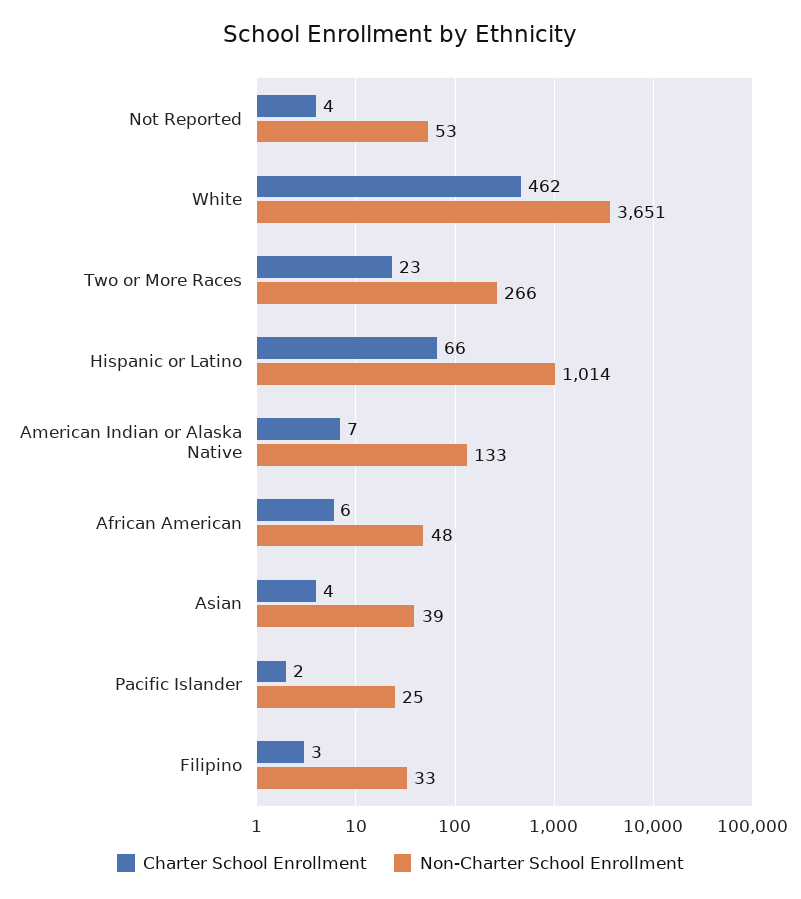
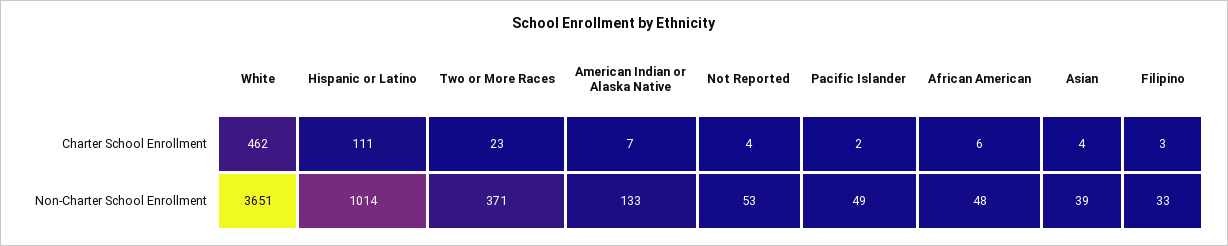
Non-Charter School Enrollment, Two or More Races: 266 -> 371
Charter School Enrollment, Hispanic or Latino: 66 -> 111
Non-Charter School Enrollment, Pacific Islander: 25 -> 49

